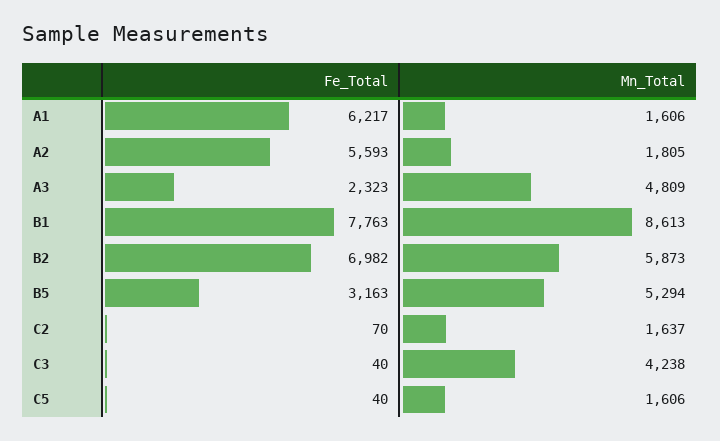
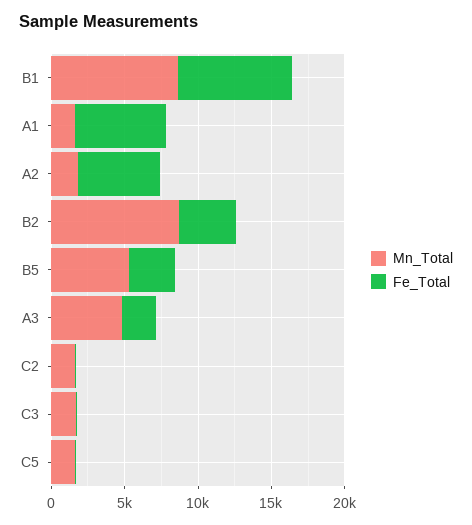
Fe_Total, B2: 6982 -> 4000
Mn_Total, B2: 5873 -> 9000
Mn_Total, C3: 4238 -> 2000

